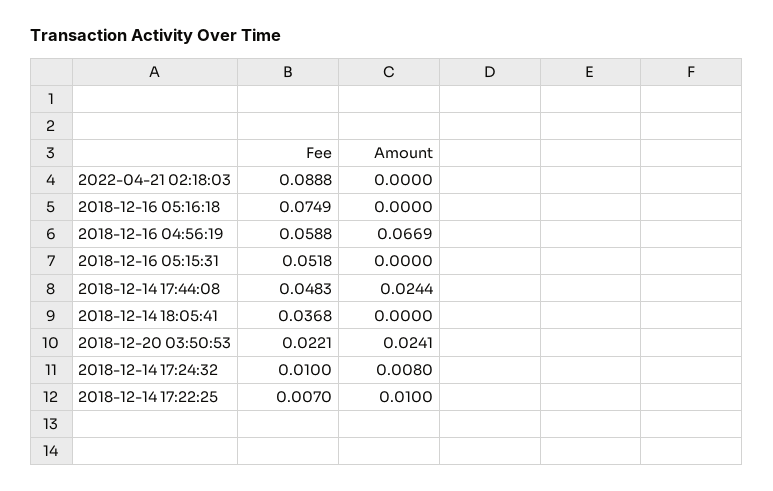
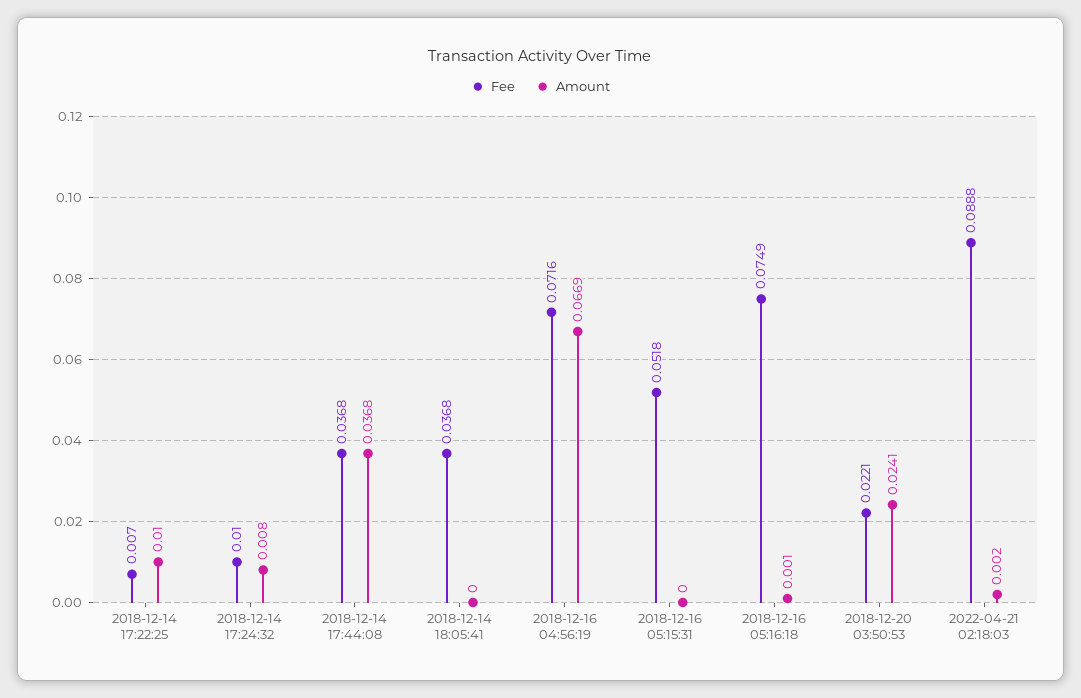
Amount, 2022-04-21 02:18:03: 0 -> 0.002
Amount, 2018-12-16 05:16:18: 0 -> 0.001
Fee, 2018-12-16 04:56:19: 0.0588 -> 0.0716
Fee, 2018-12-14 17:44:08: 0.0483 -> 0.0368
Amount, 2018-12-14 17:44:08: 0.0244 -> 0.0368

